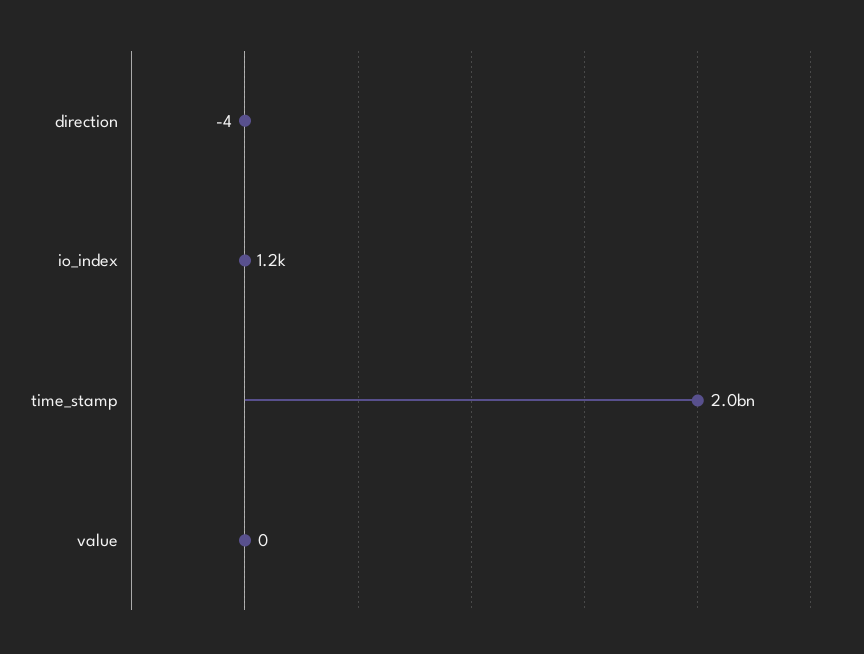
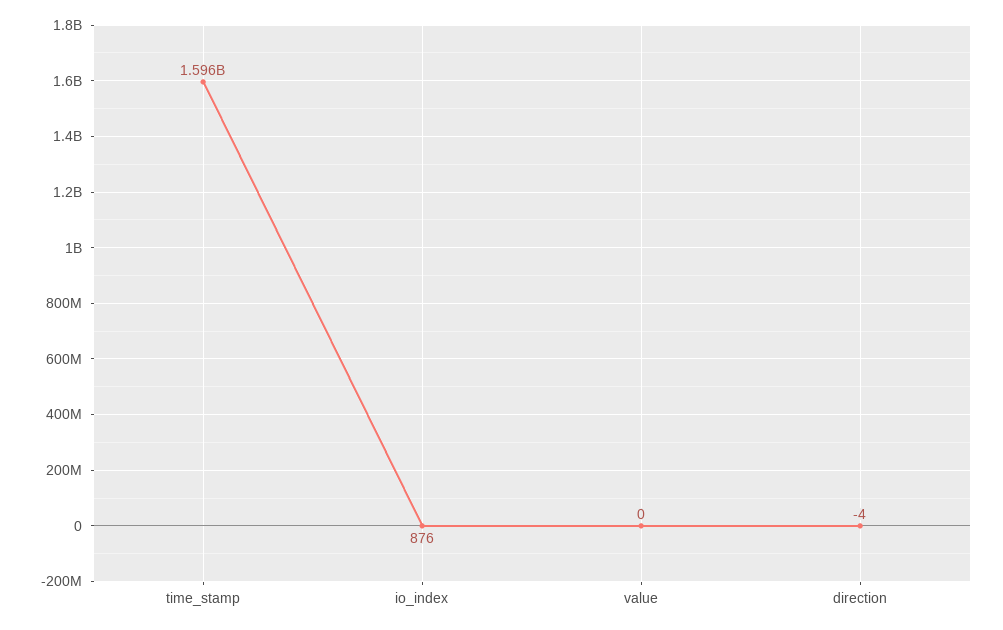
io_index: 1200 -> 876
time_stamp: 2000000000 -> 1596000000

